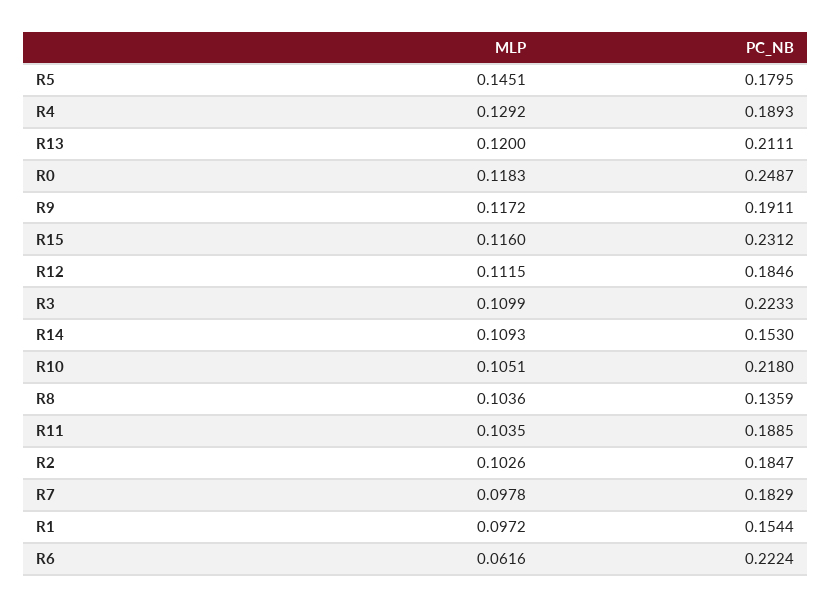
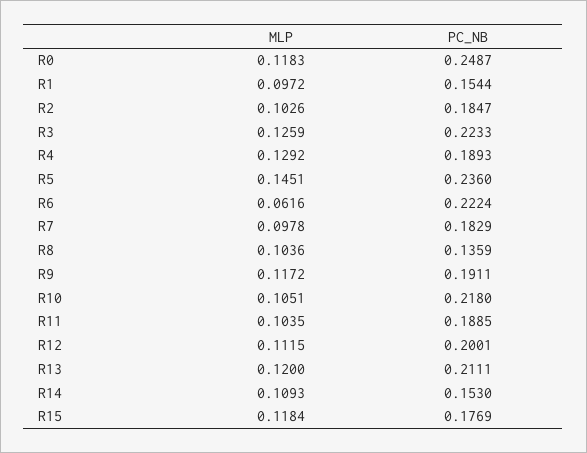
PC_NB, R5: 0.1795 -> 0.236
MLP, R15: 0.116 -> 0.1184
PC_NB, R15: 0.2312 -> 0.1769
PC_NB, R12: 0.1846 -> 0.2001
MLP, R3: 0.1099 -> 0.1259

